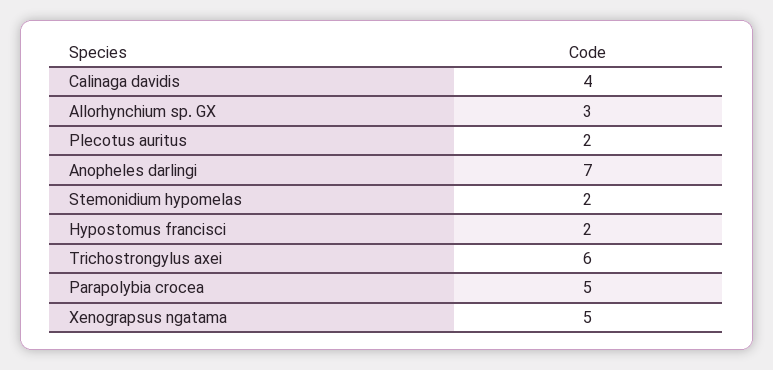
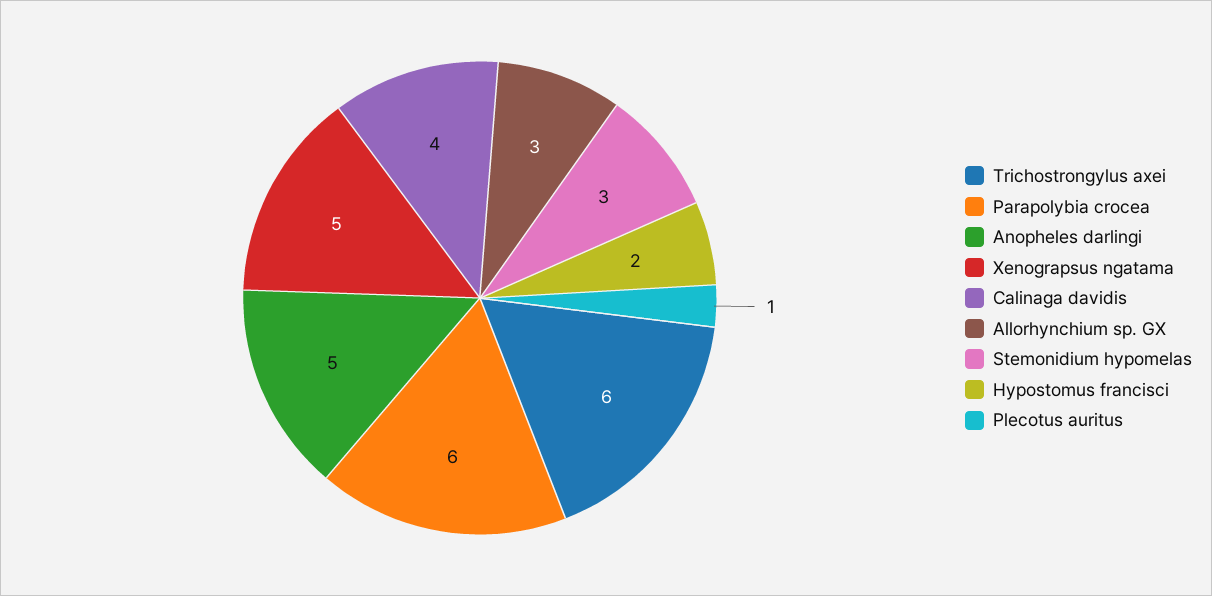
Plecotus auritus: 2 -> 1
Anopheles darlingi: 7 -> 5
Stemonidium hypomelas: 2 -> 3
Parapolybia crocea: 5 -> 6

